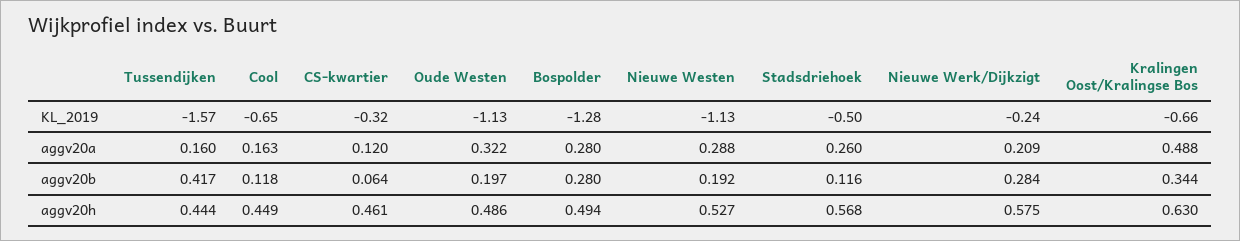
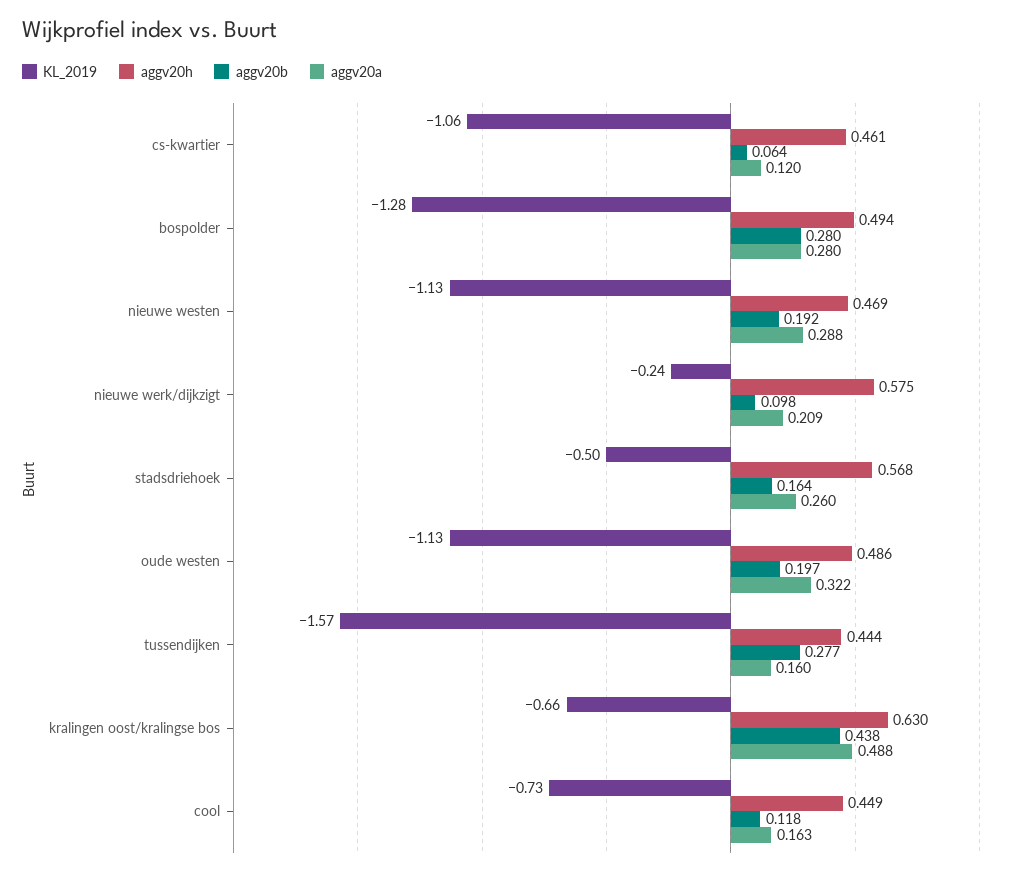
KL_2019, Cool: -0.65 -> -0.73
KL_2019, CS-kwartier: -0.32 -> -1.06
aggv20b, Tussendijken: 0.417 -> 0.277
aggv20b, Stadsdriehoek: 0.116 -> 0.164
aggv20b, Nieuwe Werk/Dijkzigt: 0.284 -> 0.098
aggv20b, Kralingen Oost/Kralingse Bos: 0.344 -> 0.438
aggv20h, Nieuwe Westen: 0.527 -> 0.469

